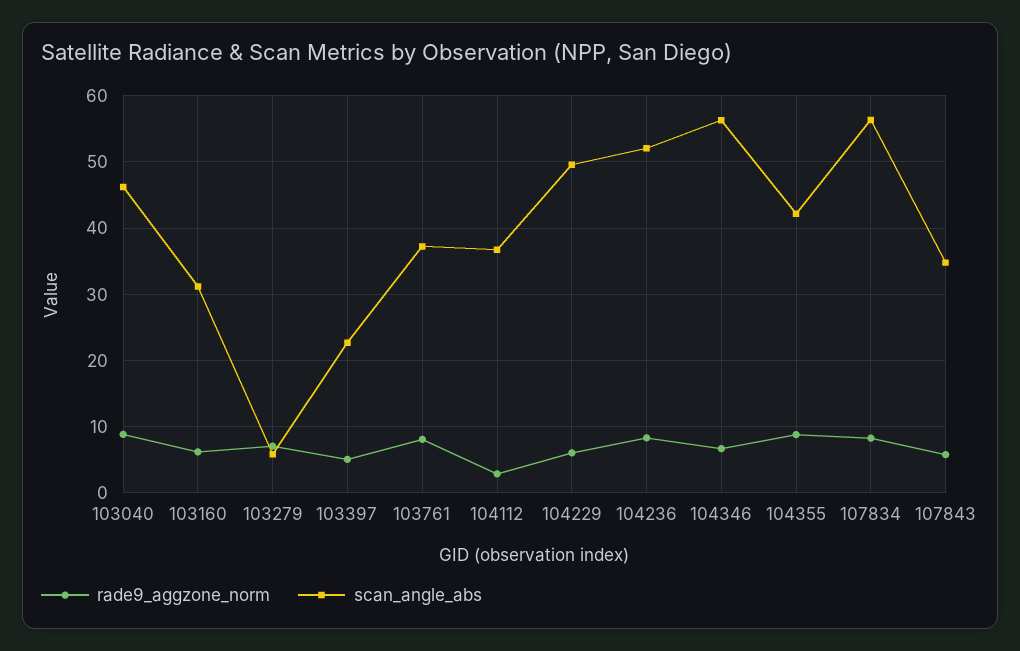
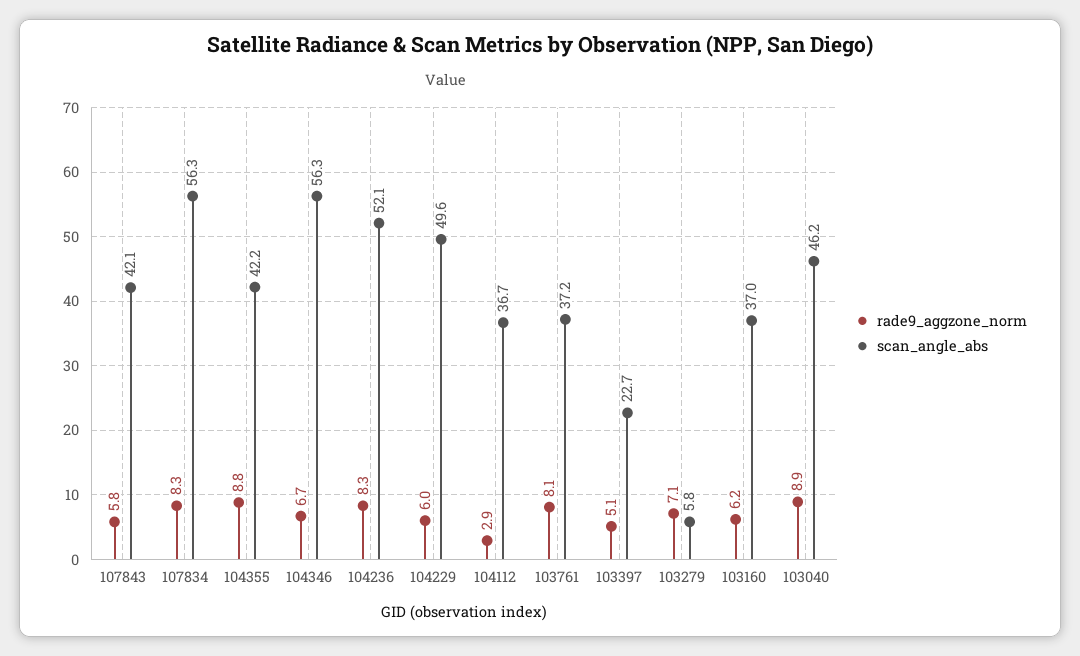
scan_angle_abs, 103160: 31 -> 37
scan_angle_abs, 107843: 35 -> 42.1

